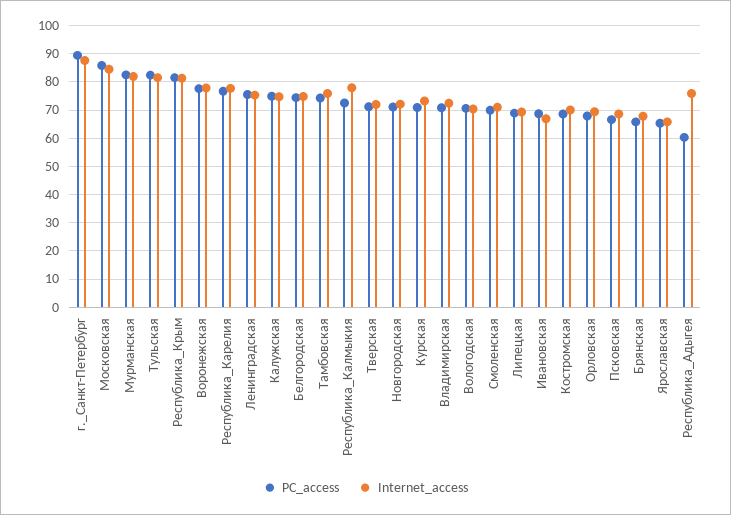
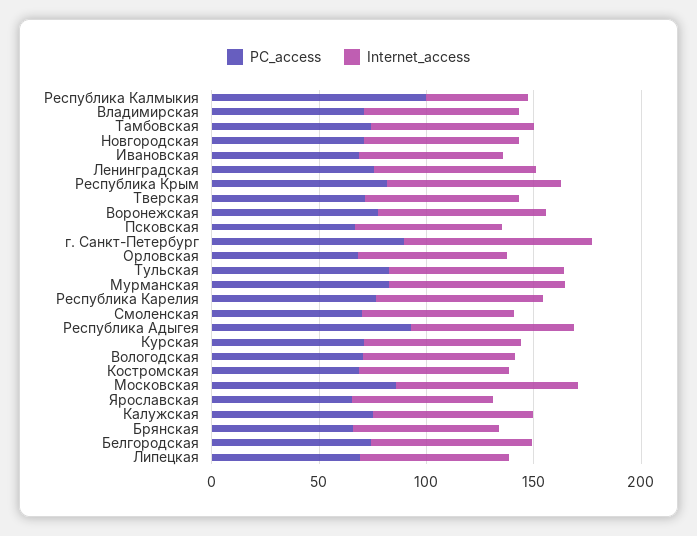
PC_access, Республика_Калмыкия: 72.5 -> 100
Internet_access, Республика_Калмыкия: 77.5 -> 50
PC_access, Республика_Адыгея: 60 -> 90

